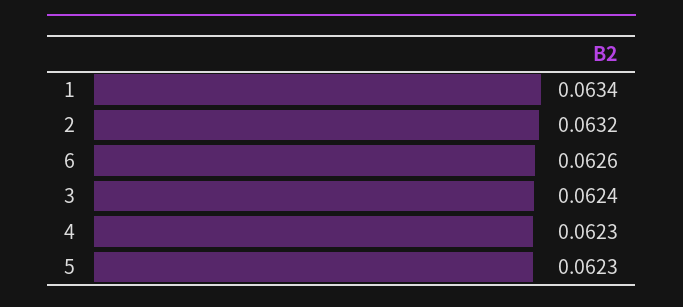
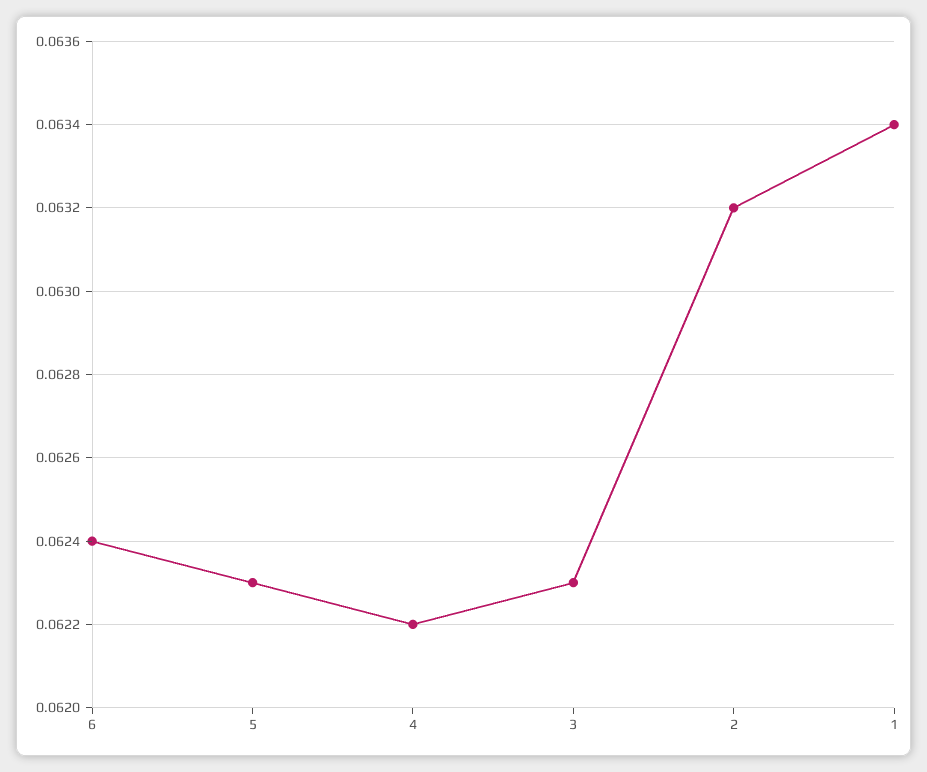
6: 0.0626 -> 0.0624
3: 0.0624 -> 0.0623
4: 0.0623 -> 0.0622

